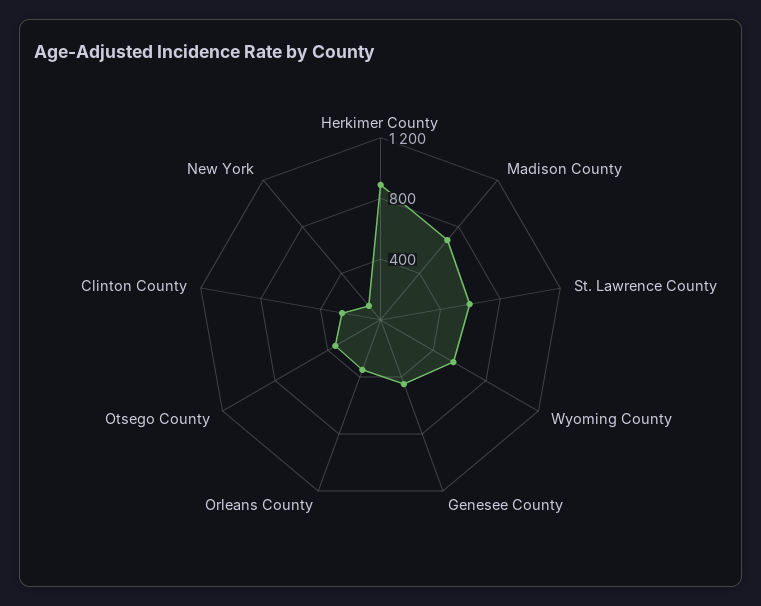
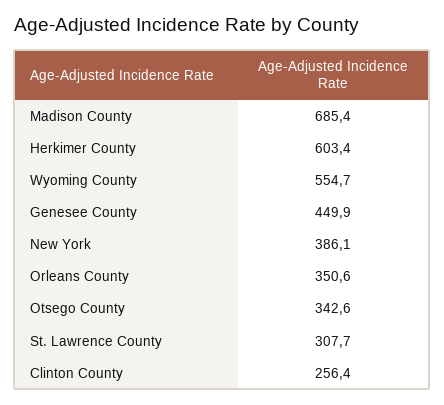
Herkimer County: 900 -> 603.4
St. Lawrence County: 600 -> 307.7
New York: 100 -> 386.1

